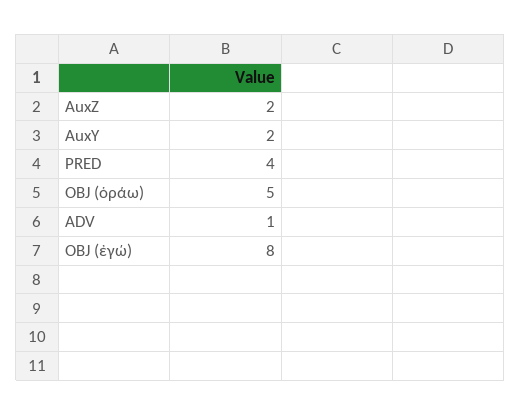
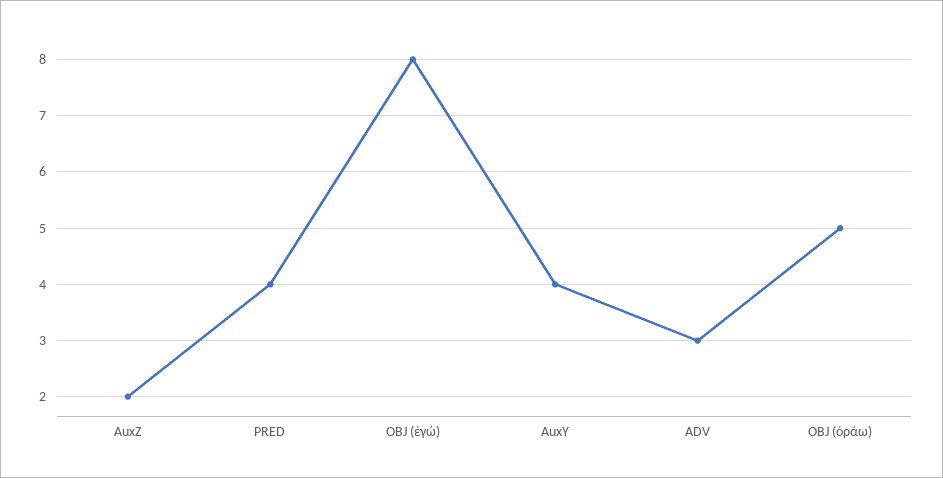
AuxY: 2 -> 4
ADV: 1 -> 3

